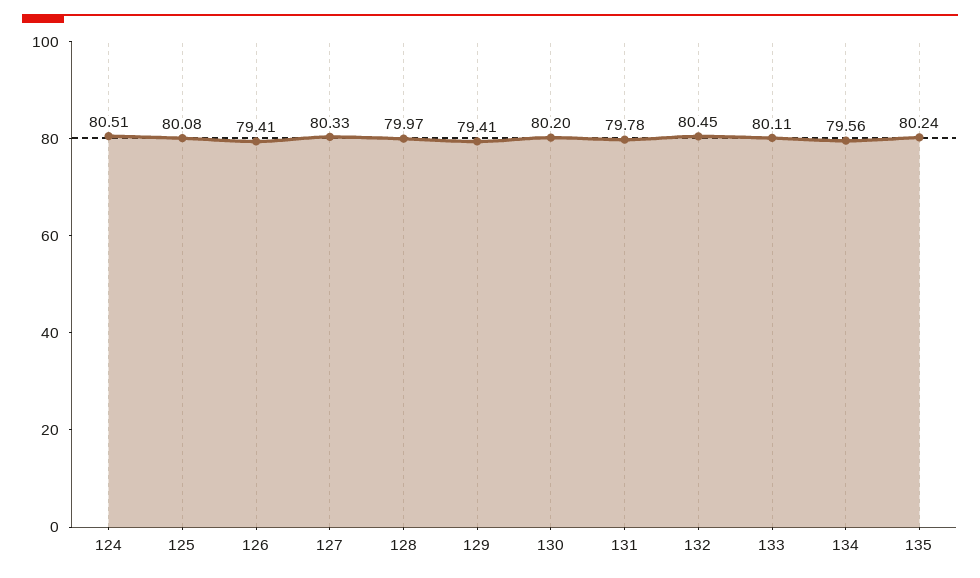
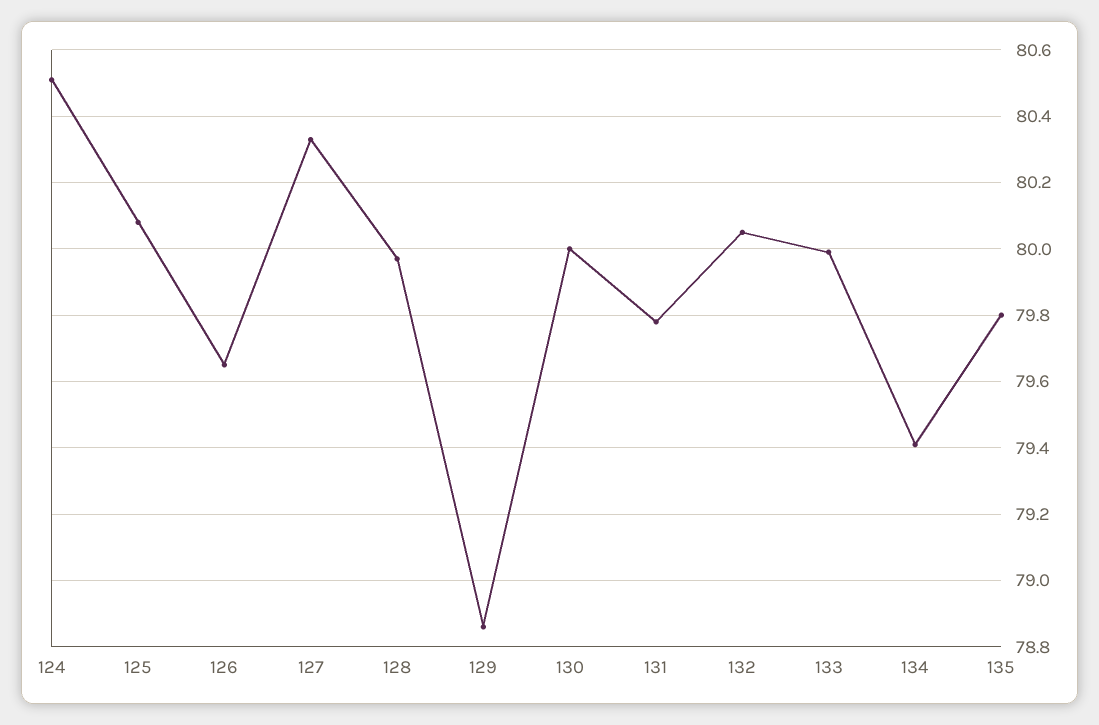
126: 79.41 -> 79.65
129: 79.41 -> 78.85
130: 80.2 -> 80
132: 80.45 -> 80.05
133: 80.11 -> 80
134: 79.56 -> 79.4
135: 80.24 -> 79.8

